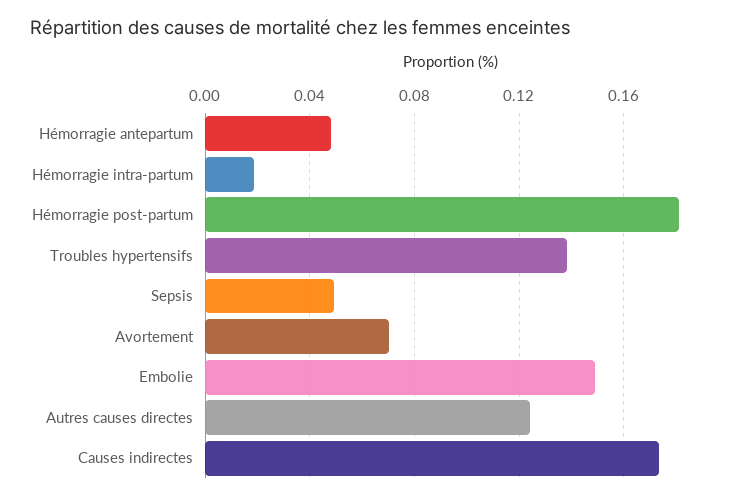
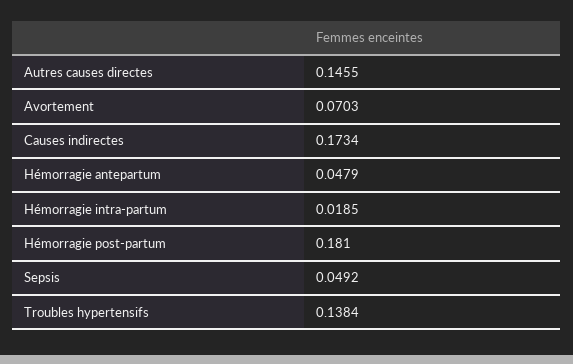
Embolie: 0.15 -> none
Autres causes directes: 0.125 -> 0.1455

